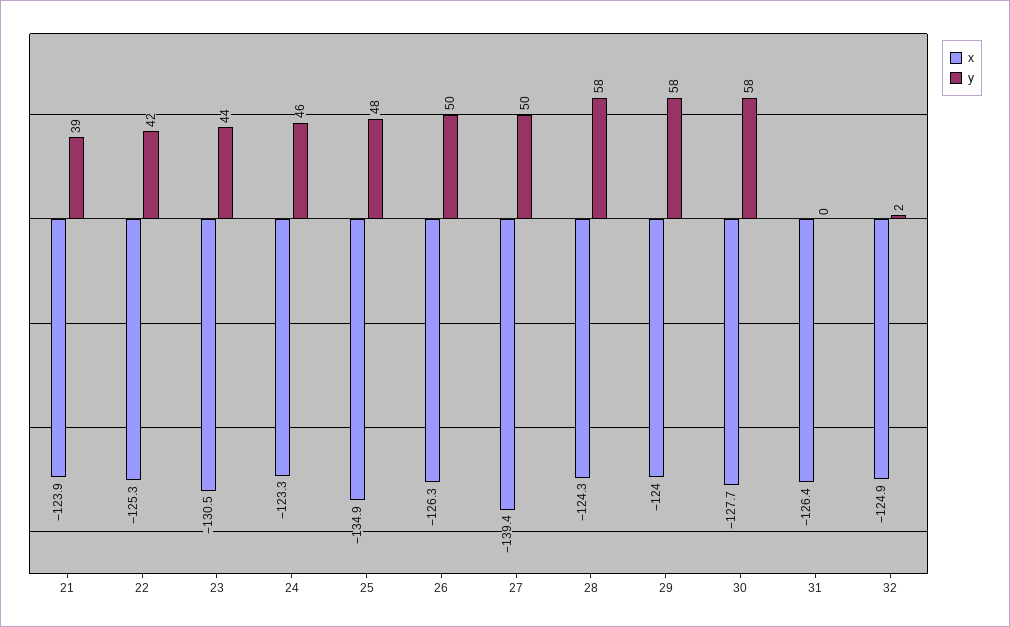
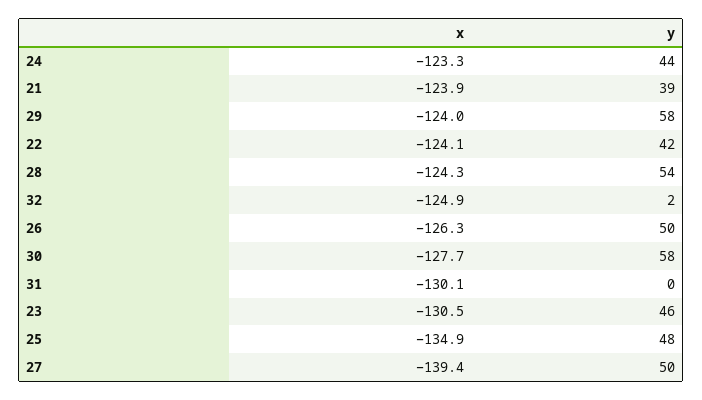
x, 22: -125.3 -> -124.1
y, 23: 44 -> 46
y, 24: 46 -> 44
y, 28: 58 -> 54
x, 31: -126.4 -> -130.1

